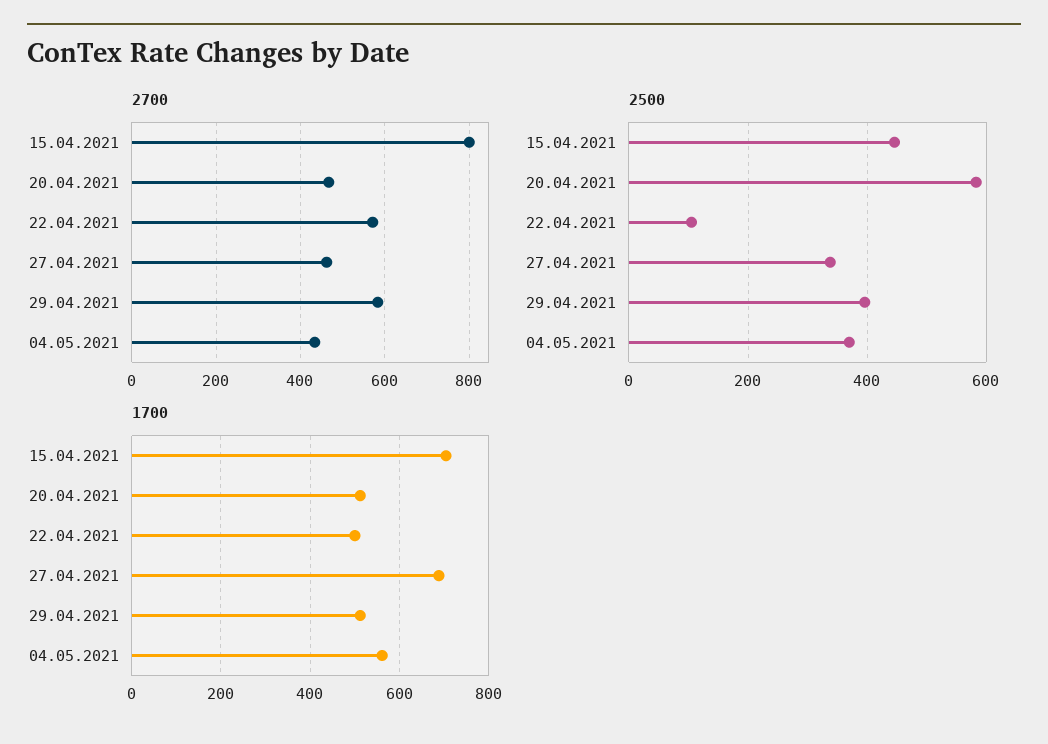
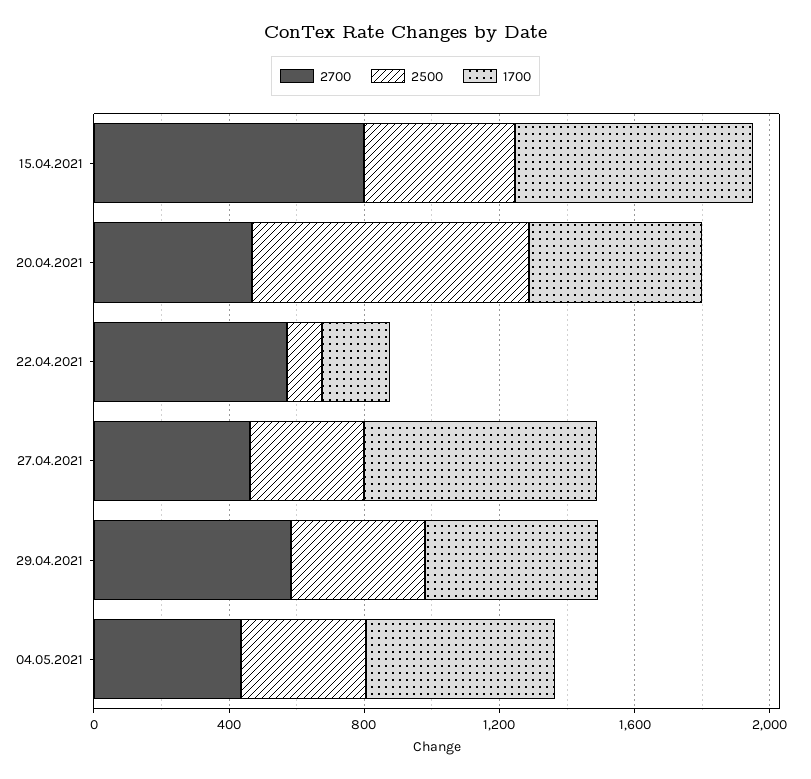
2500, 20.04.2021: 580 -> 800
1700, 22.04.2021: 500 -> 200

